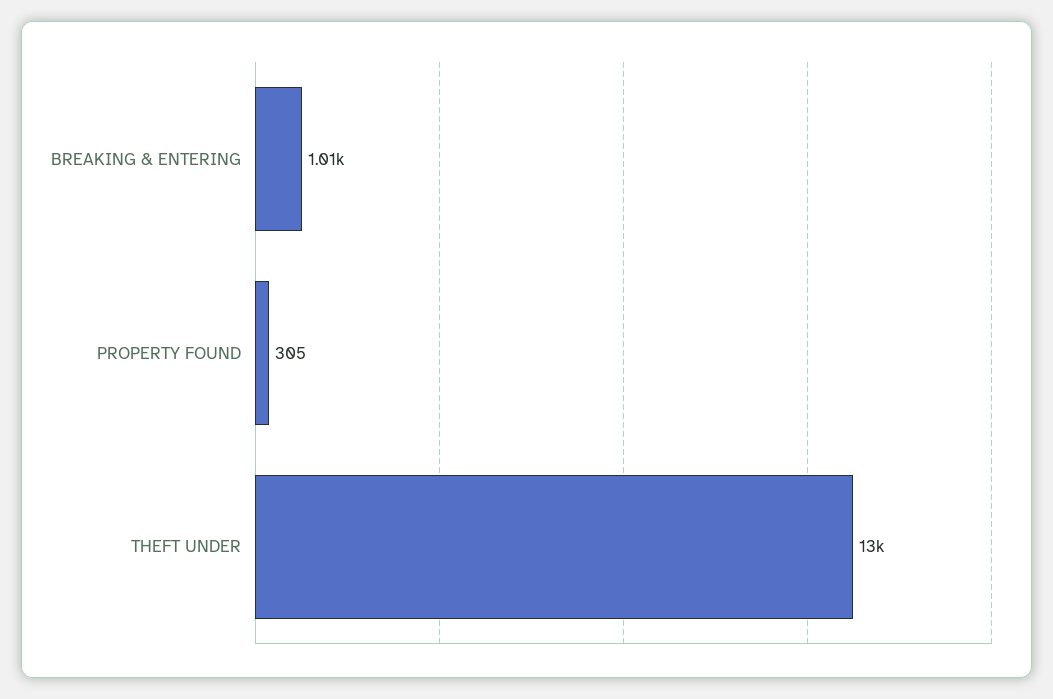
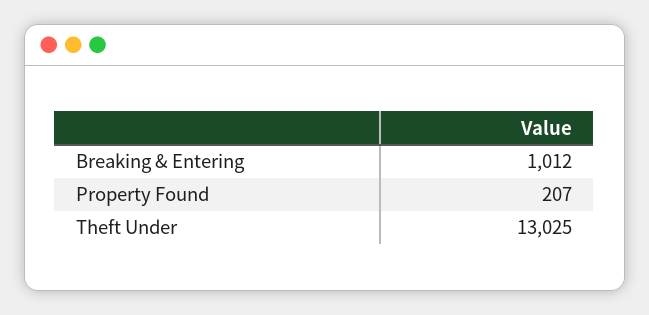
PROPERTY FOUND: 305 -> 207

